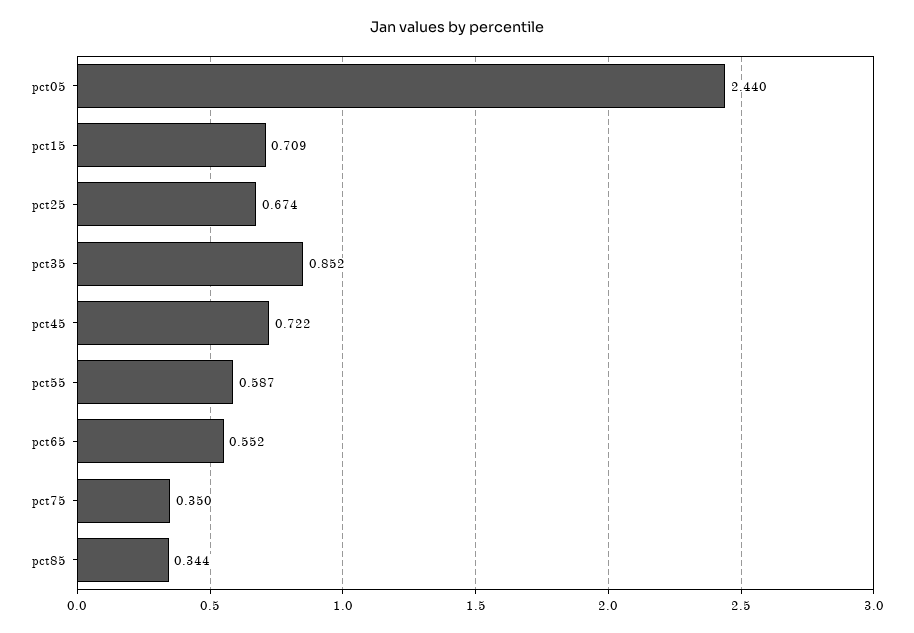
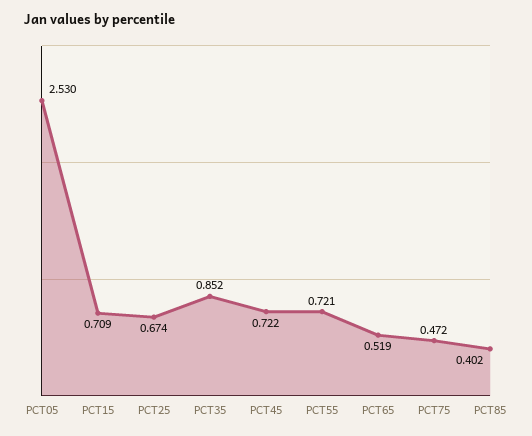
pct05: 2.44 -> 2.53
pct55: 0.587 -> 0.721
pct65: 0.552 -> 0.519
pct75: 0.35 -> 0.472
pct85: 0.344 -> 0.402

